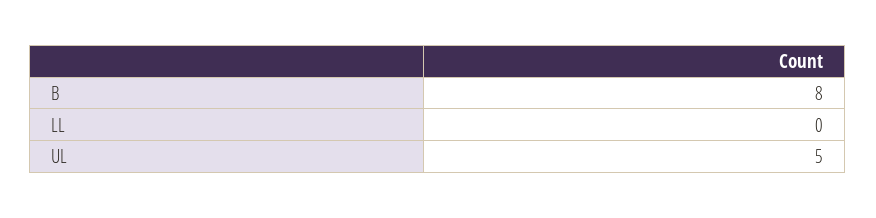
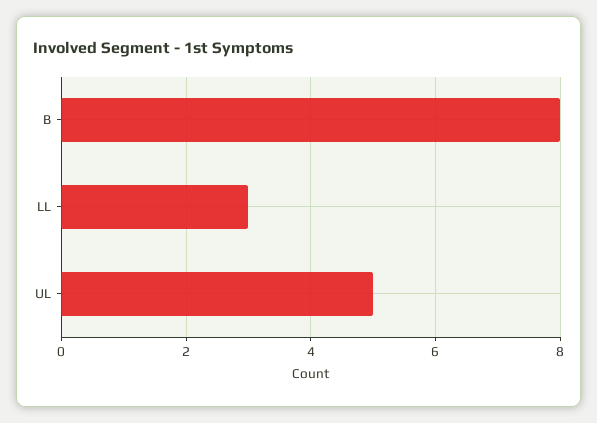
LL: 0 -> 3

